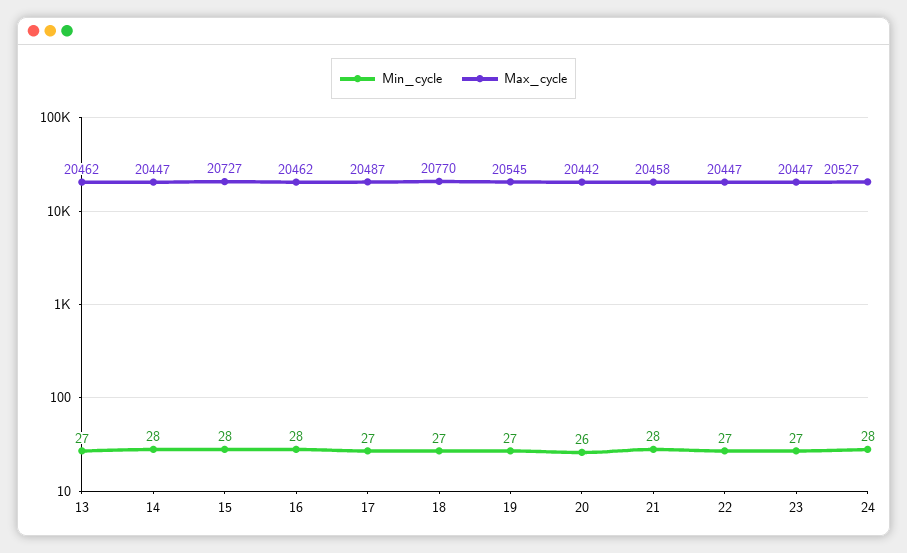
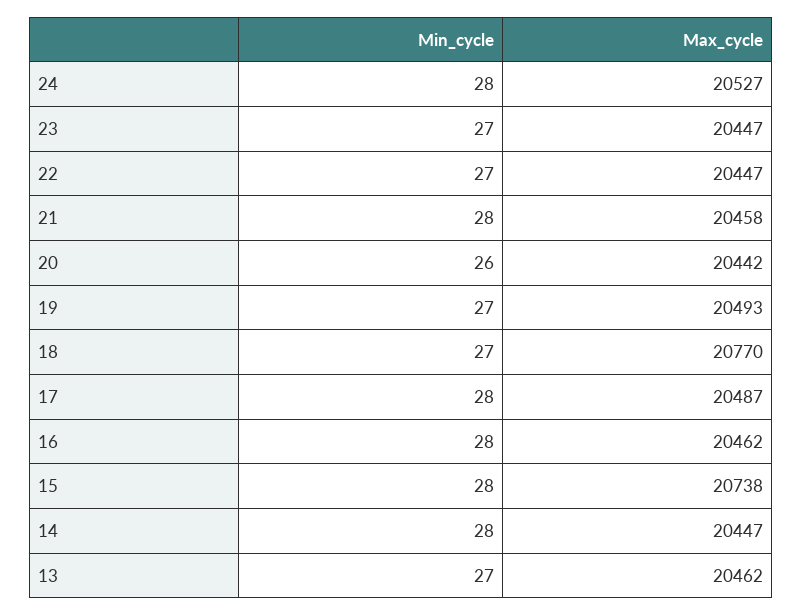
Max_cycle, 15: 20727 -> 20738
Min_cycle, 17: 27 -> 28
Max_cycle, 19: 20545 -> 20493

